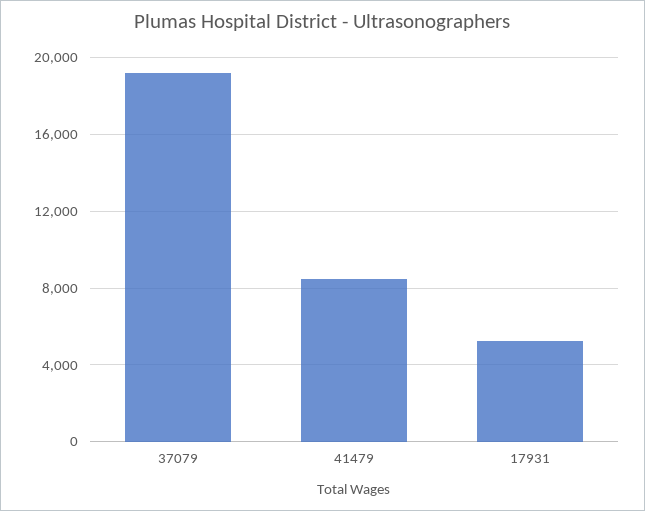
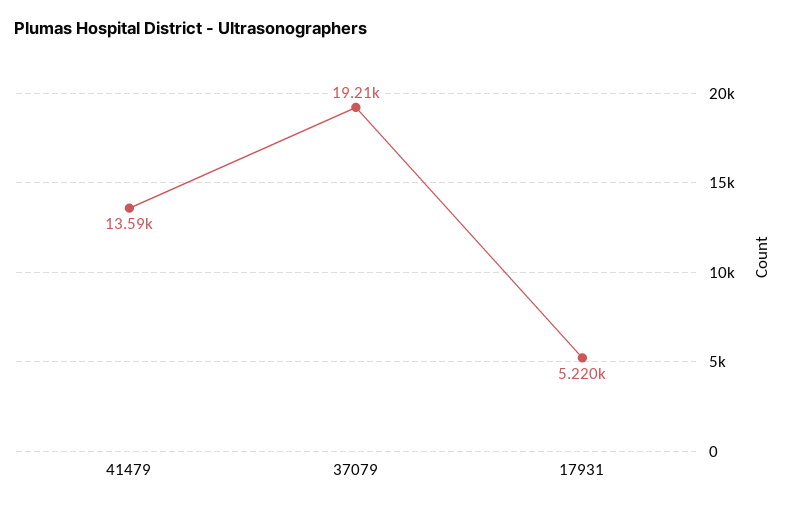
41479: 8500 -> 13590

